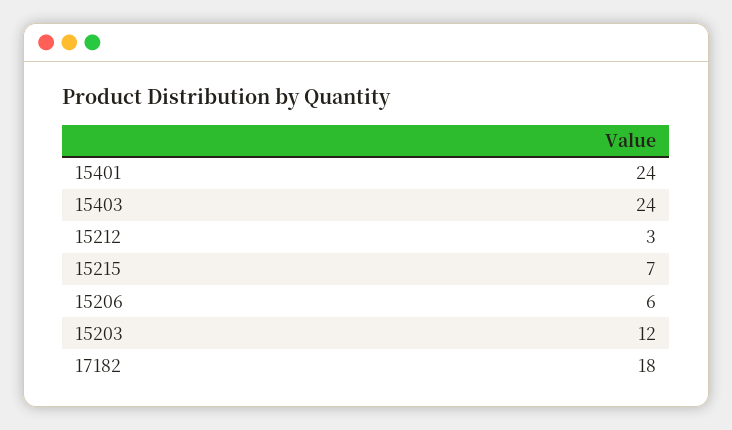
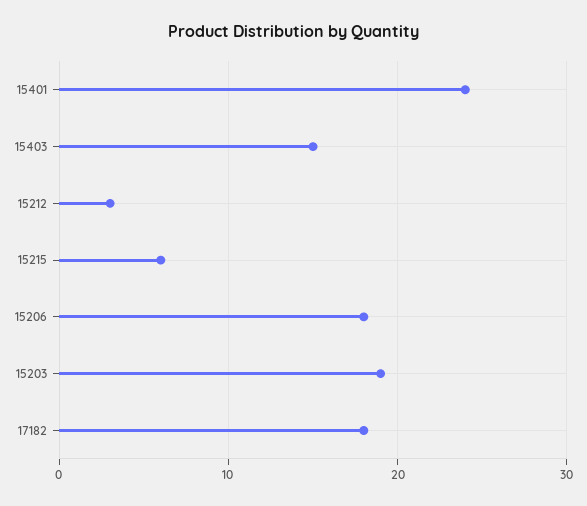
15403: 24 -> 15
15215: 7 -> 6
15206: 6 -> 18
15203: 12 -> 19

